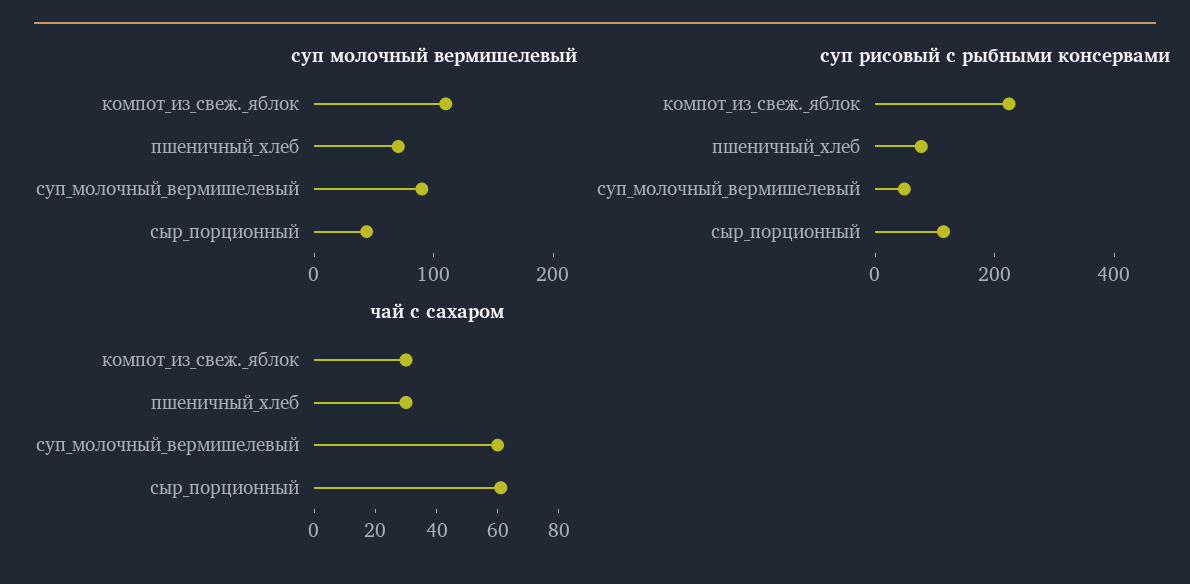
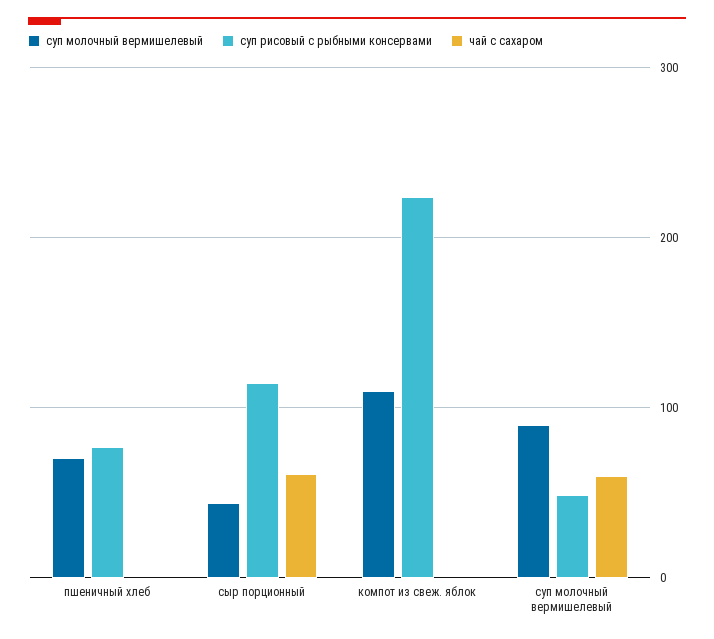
чай с сахаром, компот_из_свеж._яблок: 30 -> 0
чай с сахаром, пшеничный_хлеб: 30 -> 0

